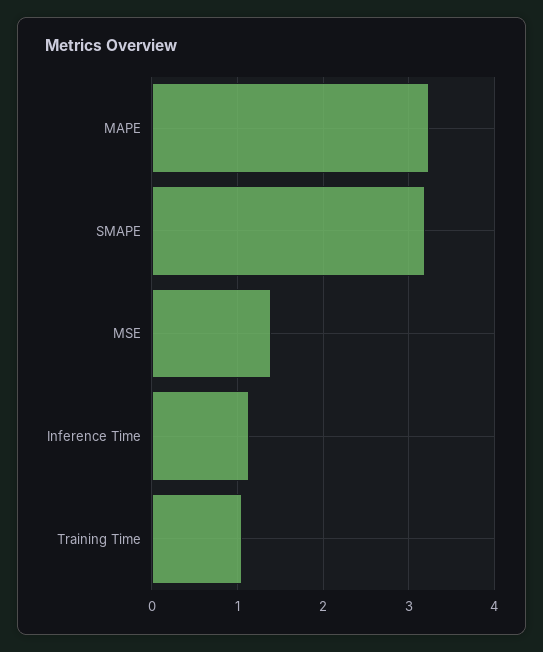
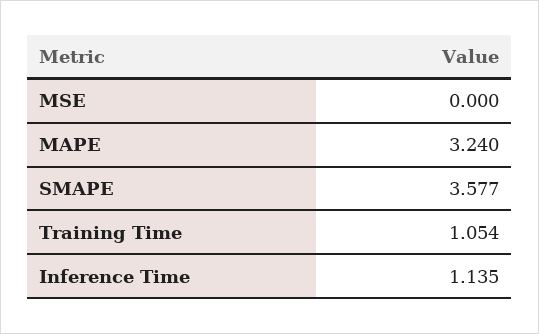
SMAPE: 3.2 -> 3.577
MSE: 1.4 -> 0

